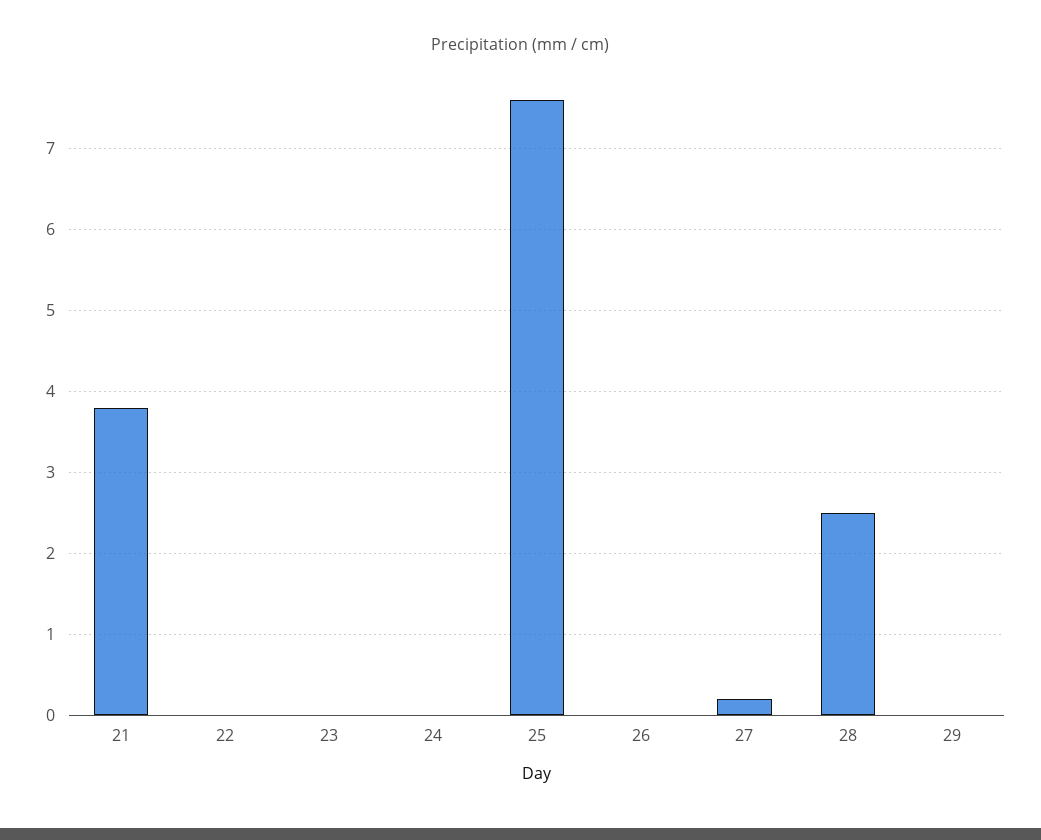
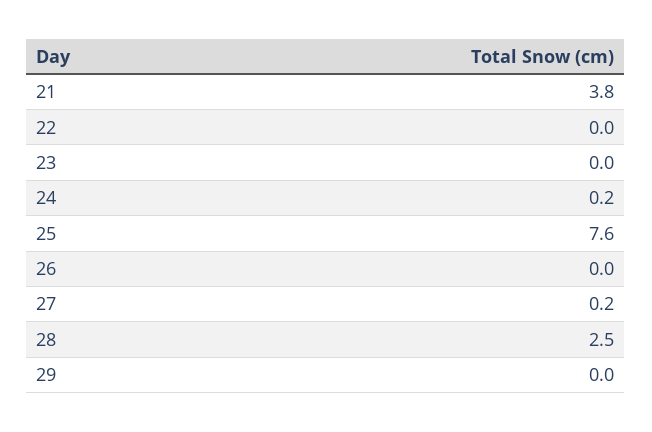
24: 0 -> 0.2

